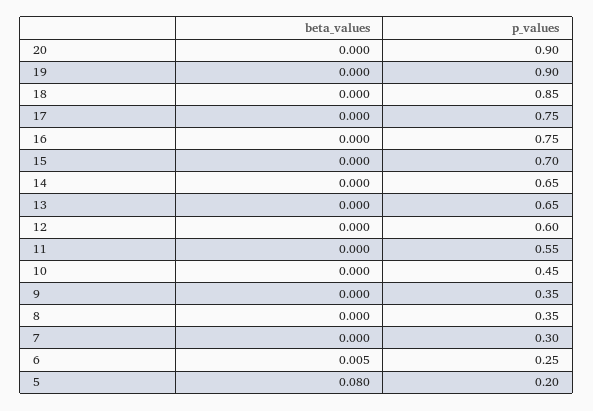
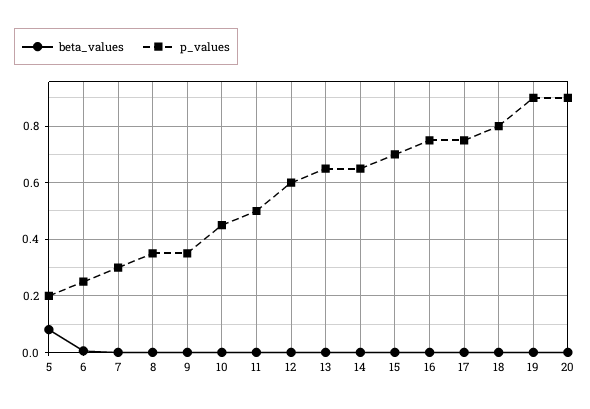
p_values, 18: 0.85 -> 0.8
p_values, 11: 0.55 -> 0.5

